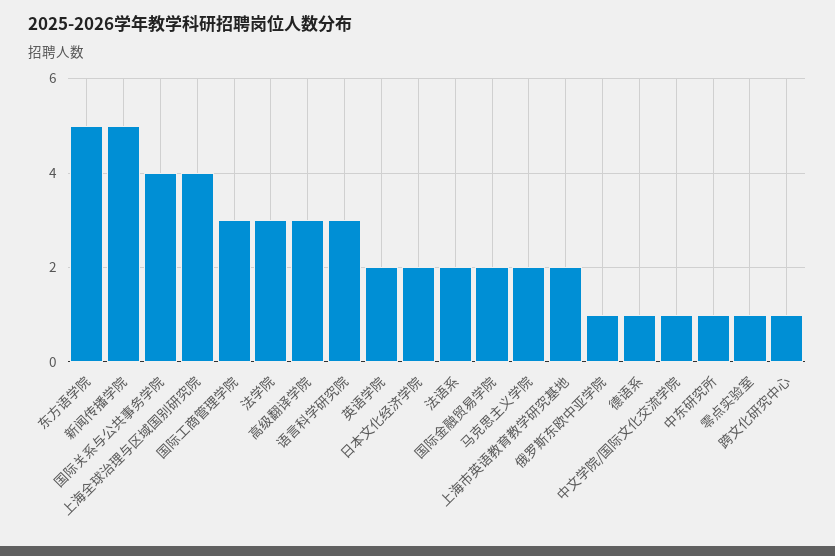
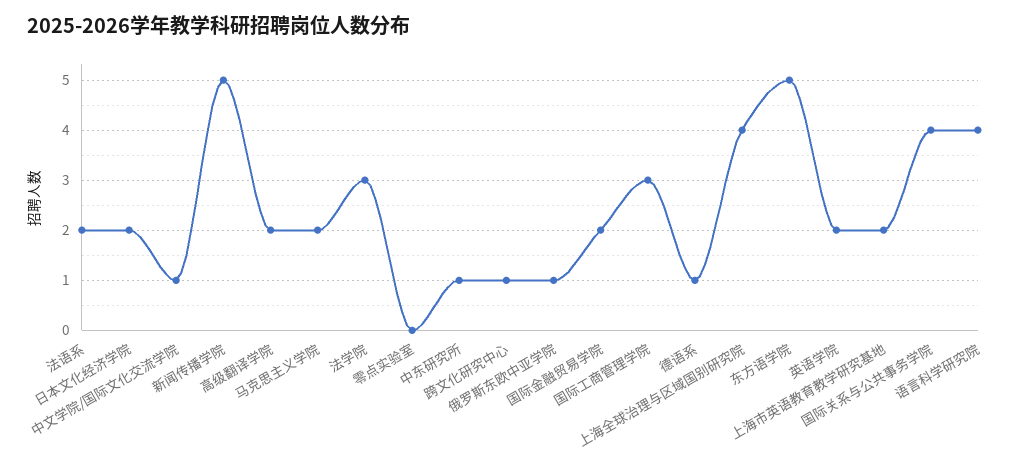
高级翻译学院: 3 -> 2
语言科学研究院: 3 -> 4
零点实验室: 1 -> 0

